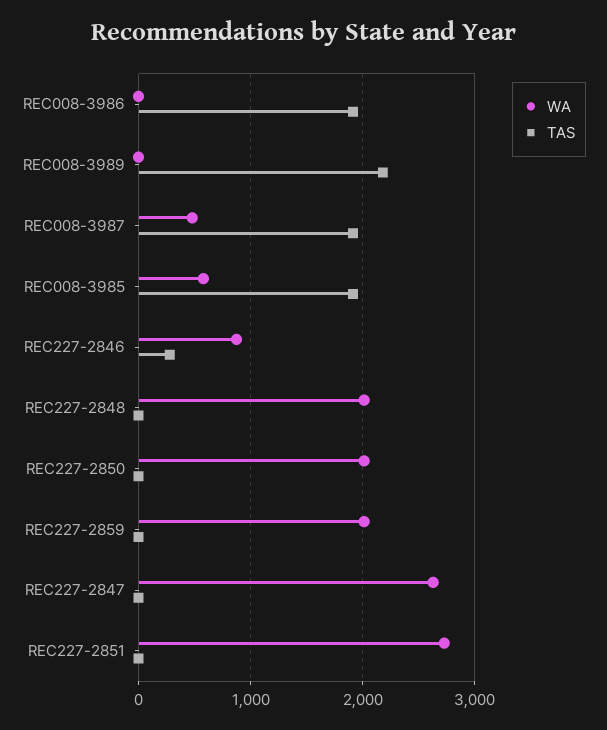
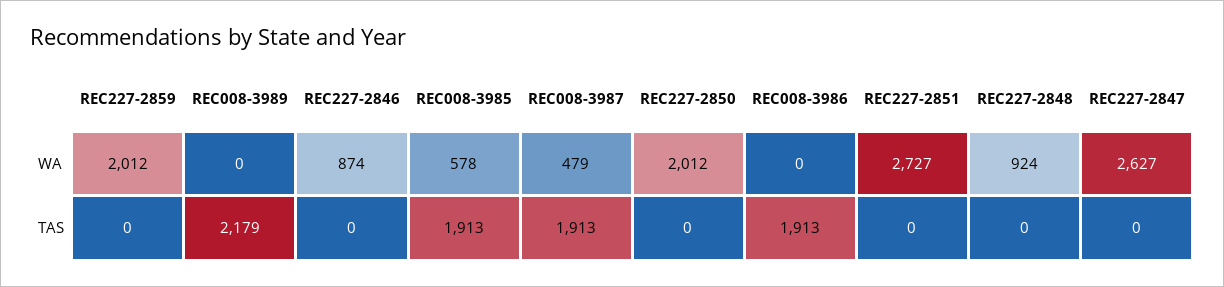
TAS, REC227-2846: 300 -> 0
WA, REC227-2848: 2000 -> 924

